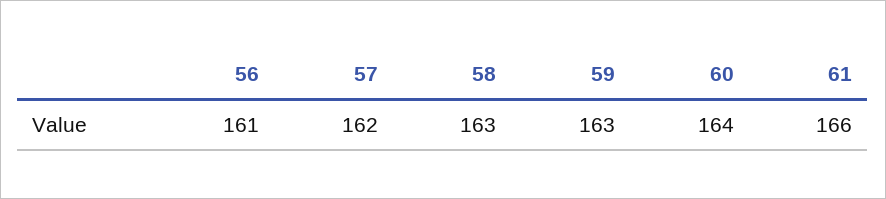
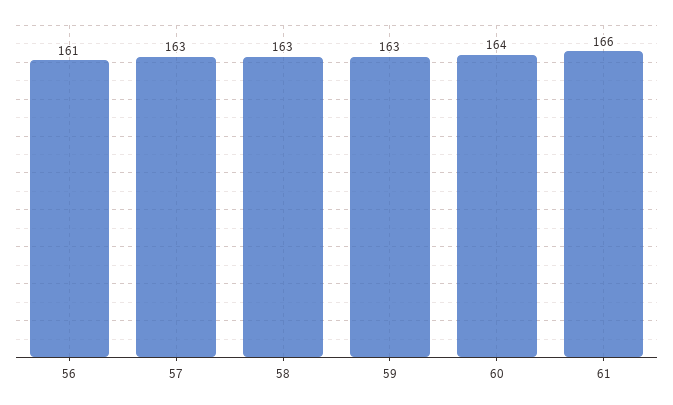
57: 162 -> 163

